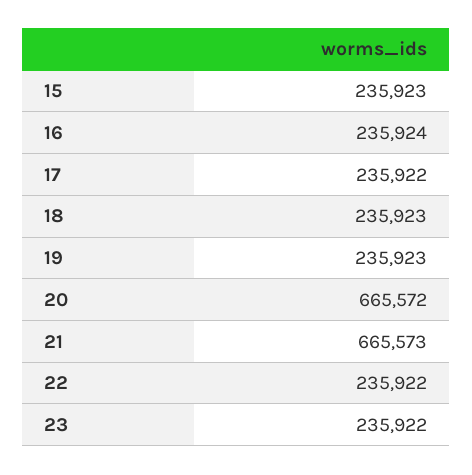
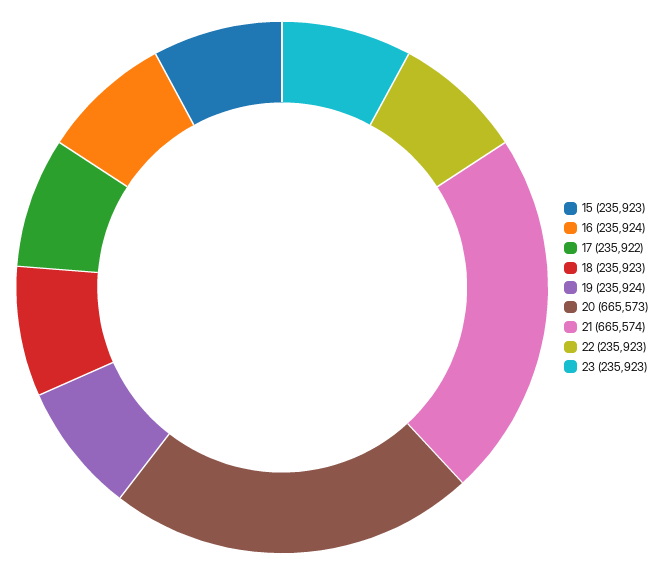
19: 235923 -> 235924
20: 665572 -> 665573
21: 665573 -> 665574
22: 235922 -> 235923
23: 235922 -> 235923

